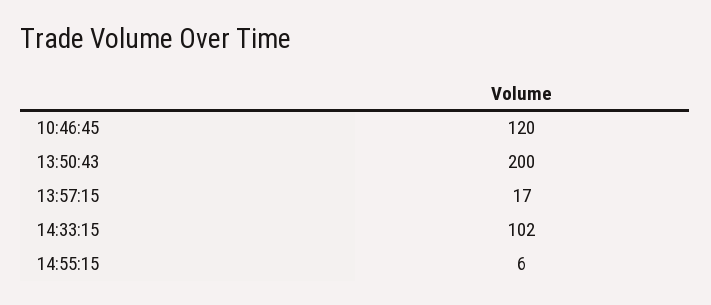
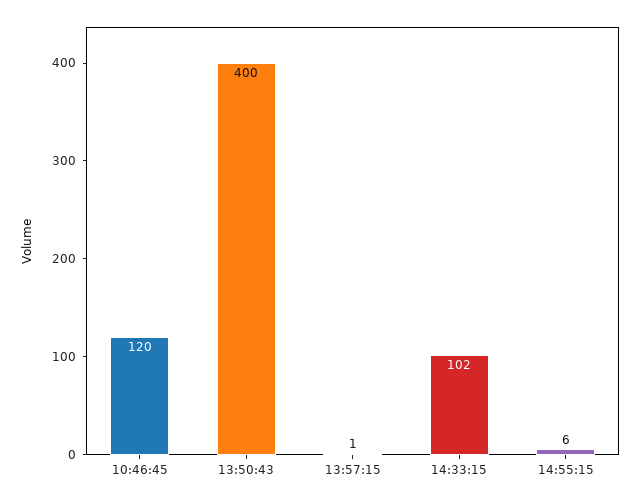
13:50:43: 200 -> 400
13:57:15: 17 -> 1

